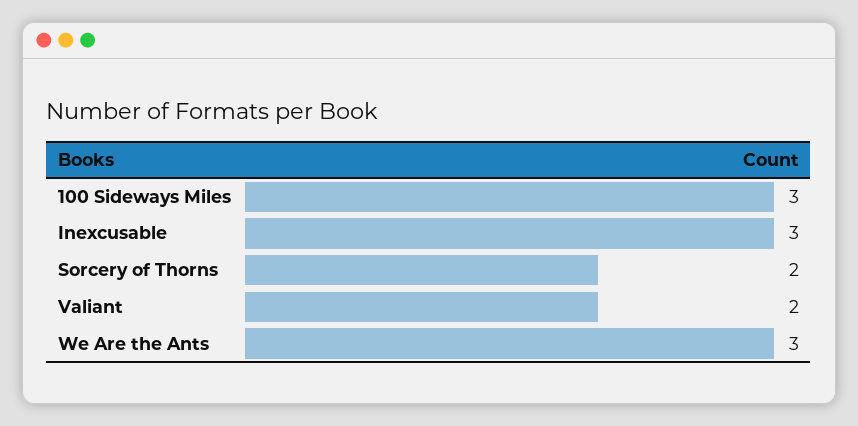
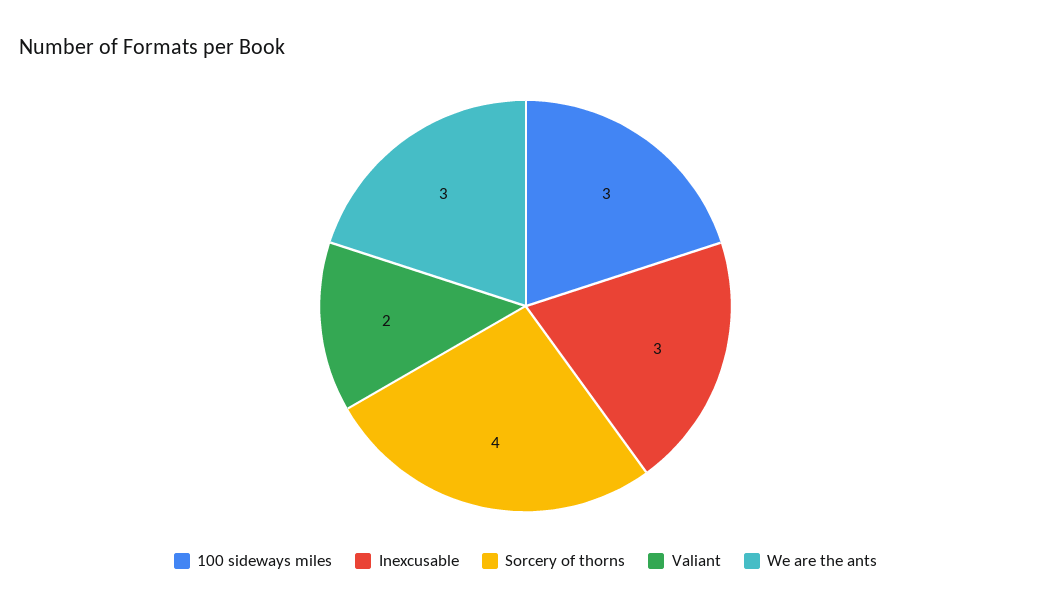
Sorcery of Thorns: 2 -> 4

